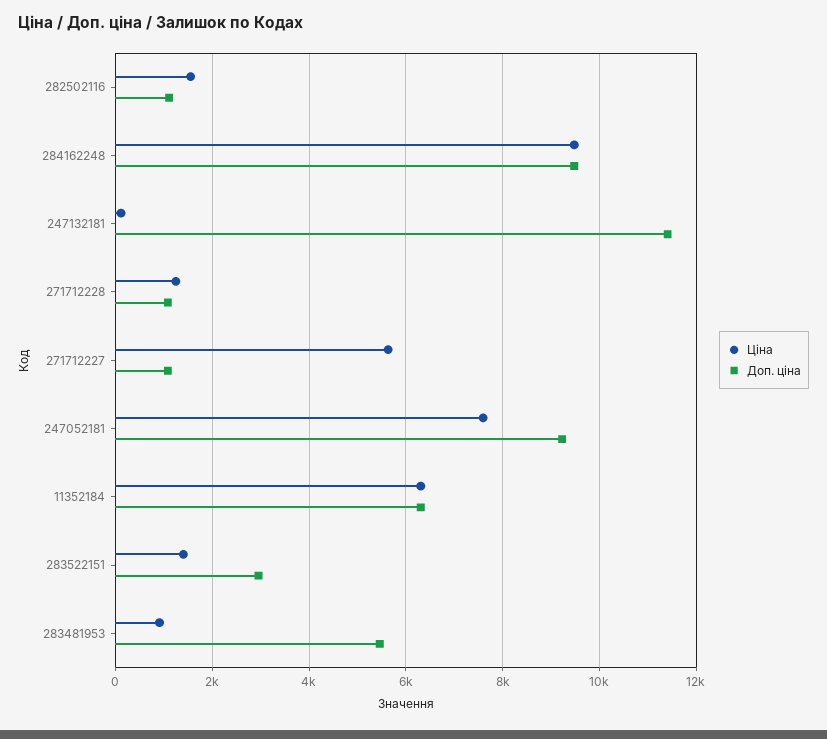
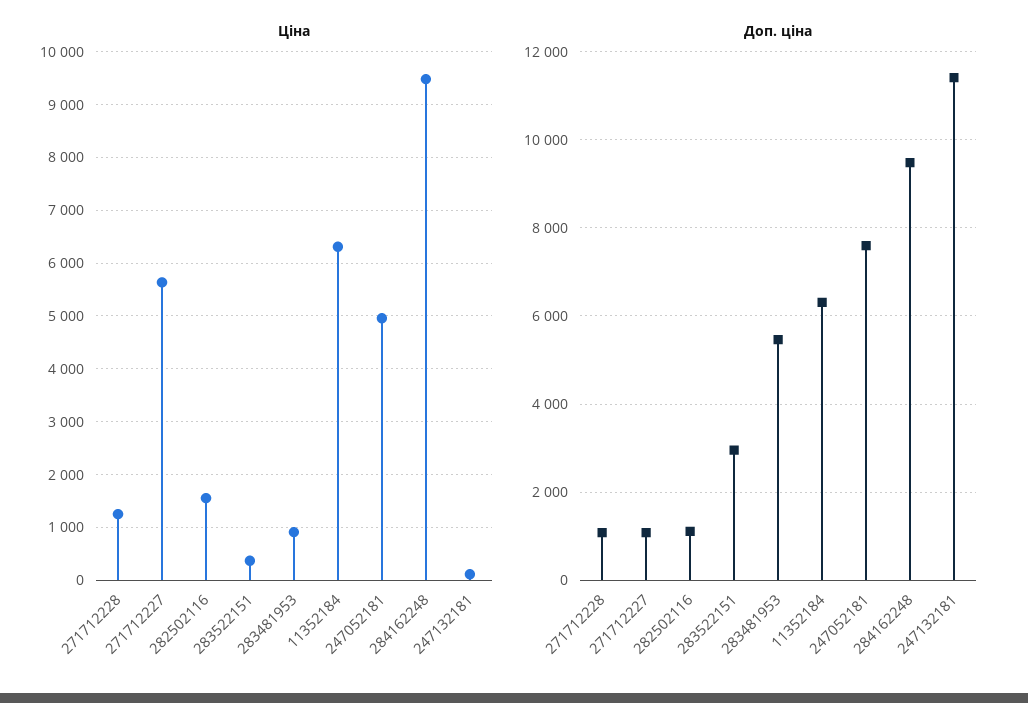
Ціна, 247052181: 7600 -> 5000
Доп. ціна, 247052181: 9200 -> 7600
Ціна, 283522151: 1400 -> 400

